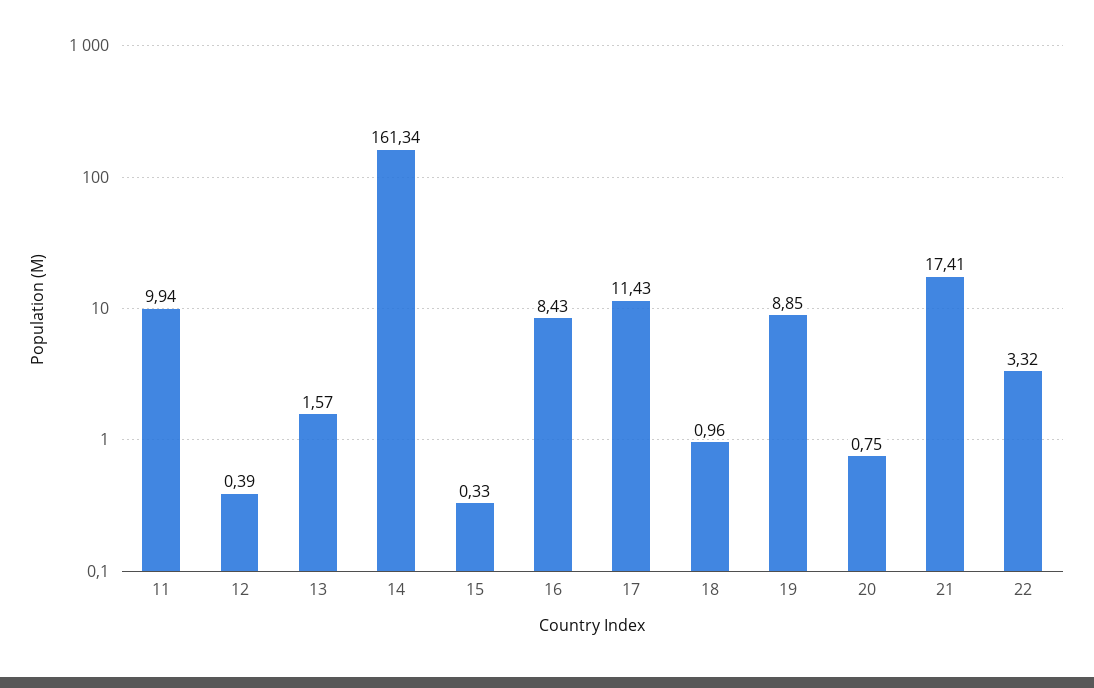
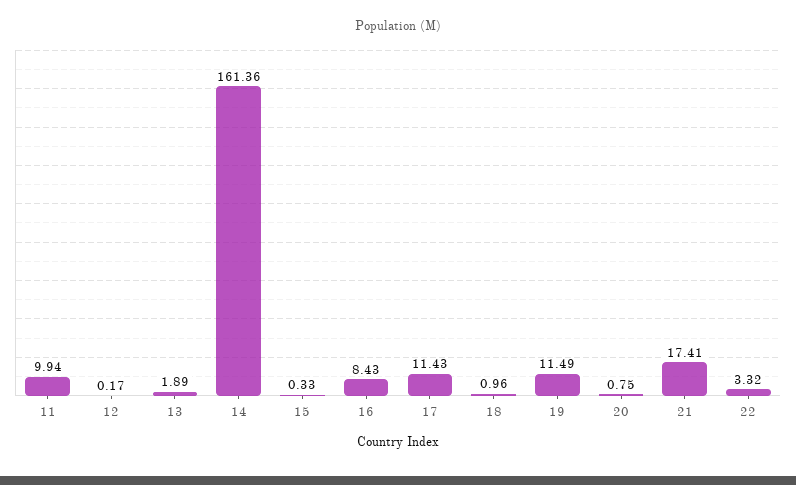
12: 0.39 -> 0.17
13: 1.57 -> 1.89
14: 161.34 -> 161.36
19: 8.85 -> 11.49

